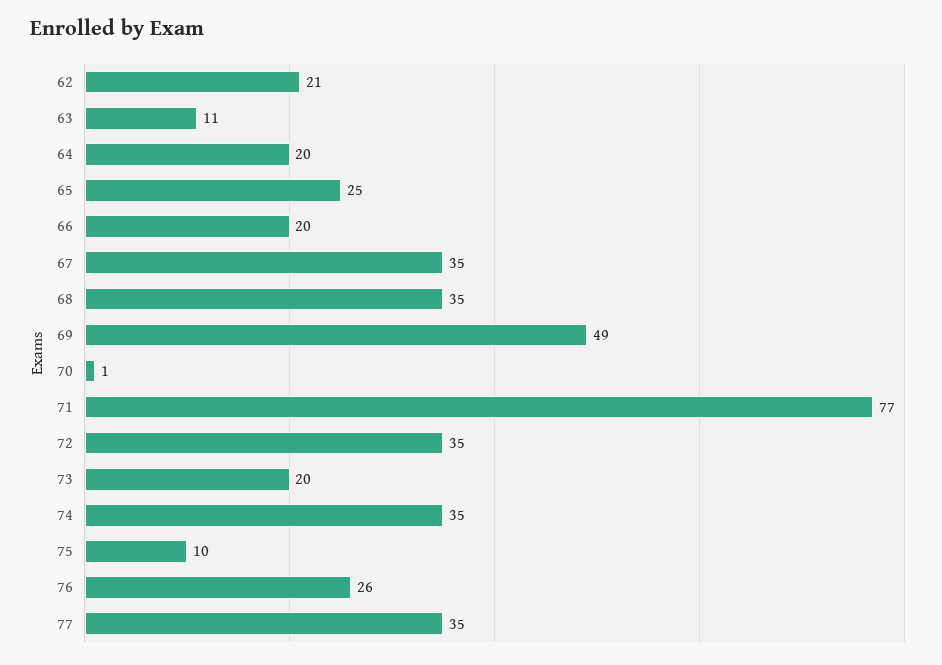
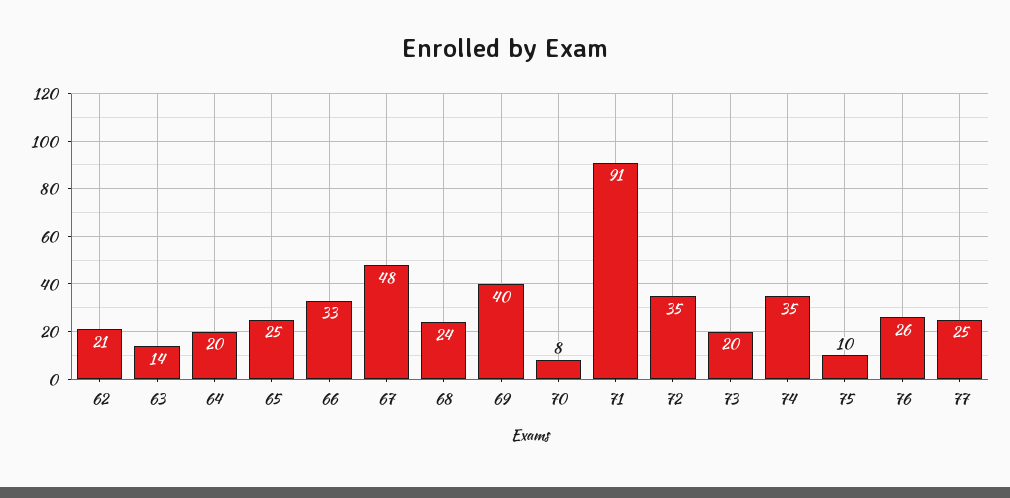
63: 11 -> 14
66: 20 -> 33
67: 35 -> 48
68: 35 -> 24
69: 49 -> 40
70: 1 -> 8
71: 77 -> 91
77: 35 -> 25

